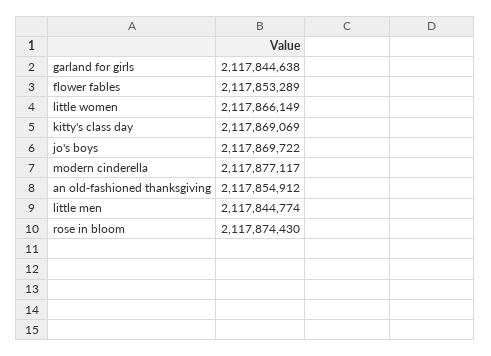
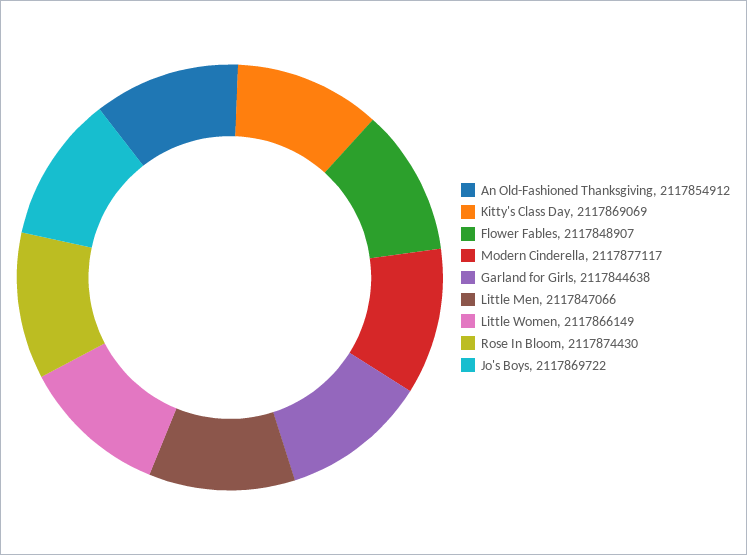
flower fables: 2117853289 -> 2117848907
little men: 2117844774 -> 2117847066

